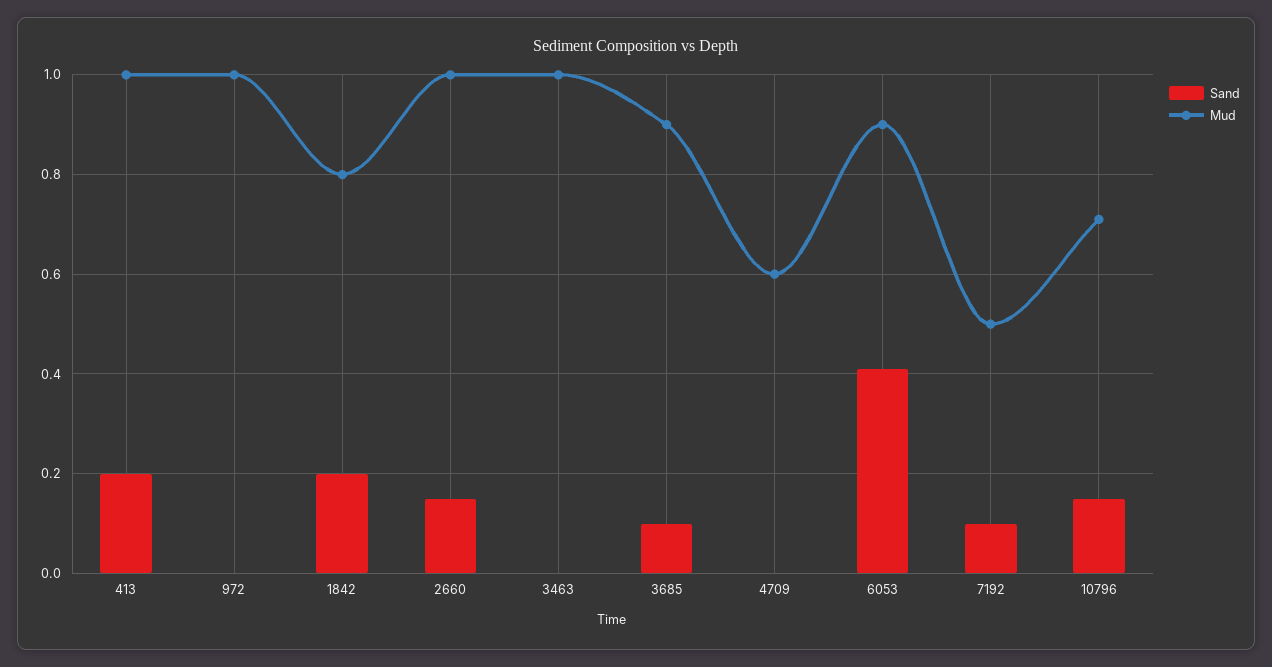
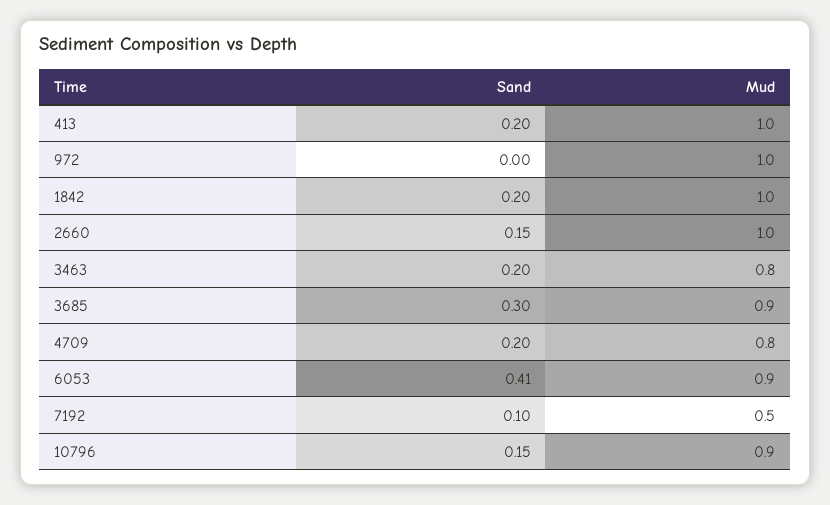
Mud, 1842: 0.8 -> 1
Sand, 3463: 0 -> 0.2
Mud, 3463: 1 -> 0.8
Sand, 3685: 0.1 -> 0.3
Sand, 4709: 0 -> 0.2
Mud, 4709: 0.6 -> 0.8
Mud, 10796: 0.7 -> 0.9

